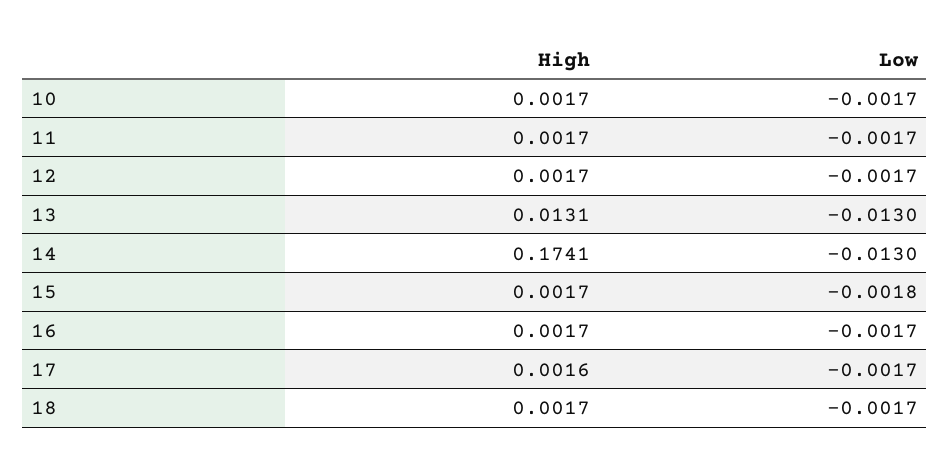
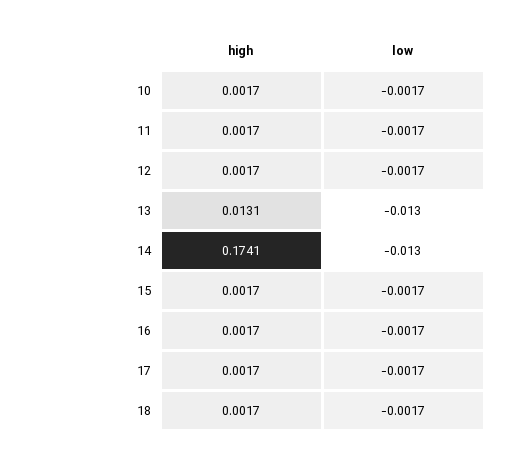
Low, 15: -0.0018 -> -0.0017
High, 17: 0.0016 -> 0.0017

